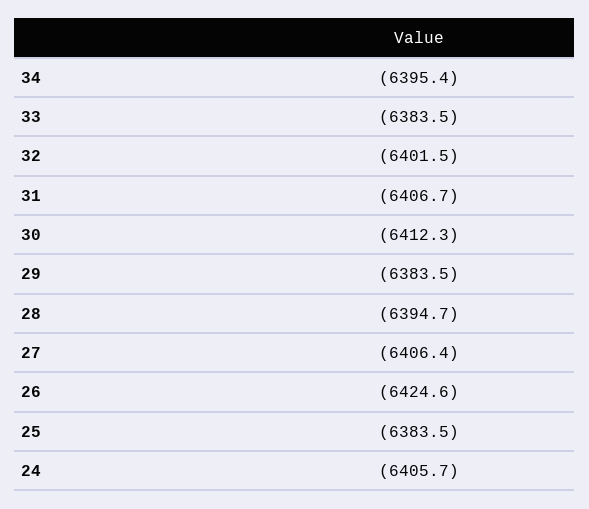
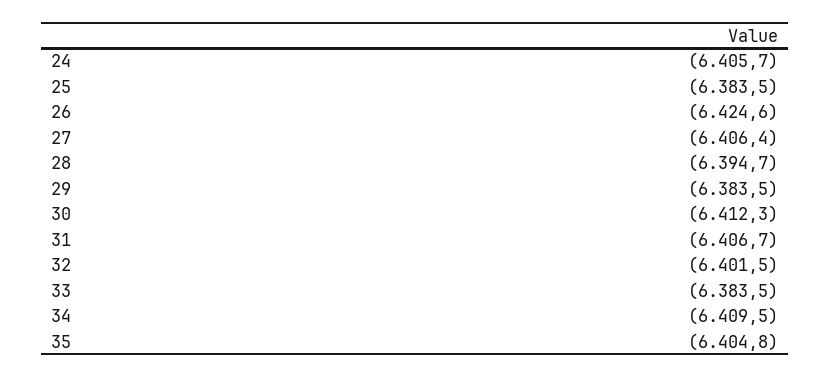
34: -6395.4 -> -6409.5
35: none -> -6404.8

